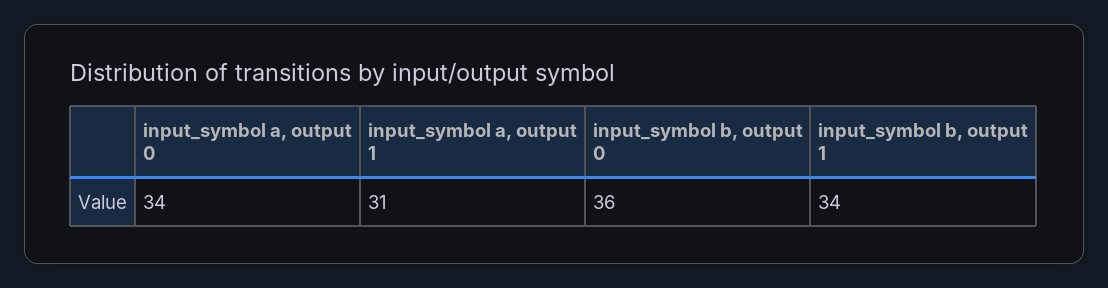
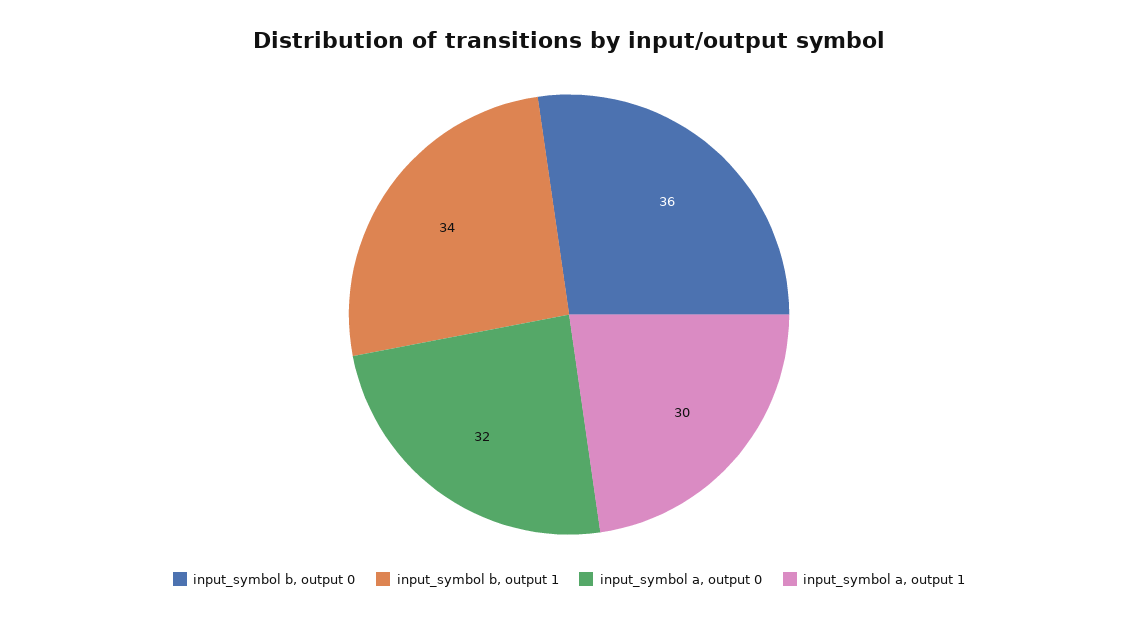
input_symbol a, output 0: 34 -> 32
input_symbol a, output 1: 31 -> 30

